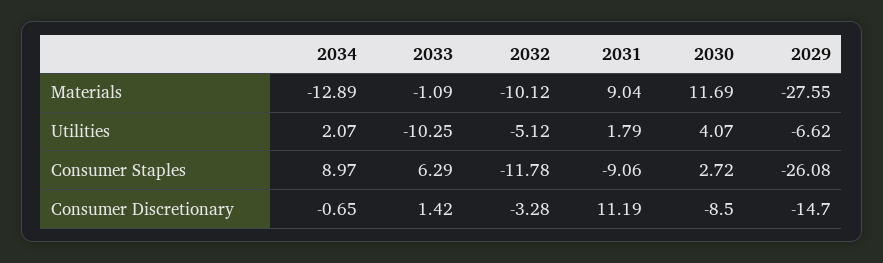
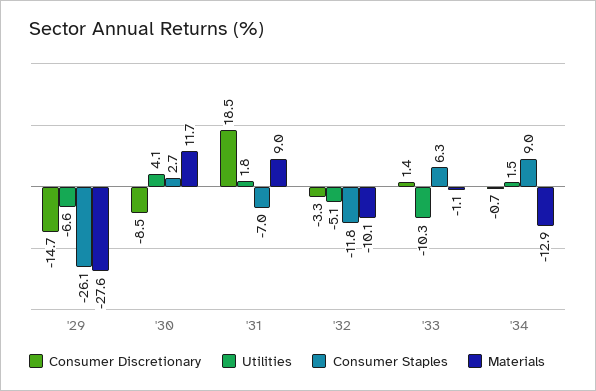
Utilities, 2034: 2.07 -> 1.5
Consumer Staples, 2031: -9.06 -> -7
Consumer Discretionary, 2031: 11.19 -> 18.5

